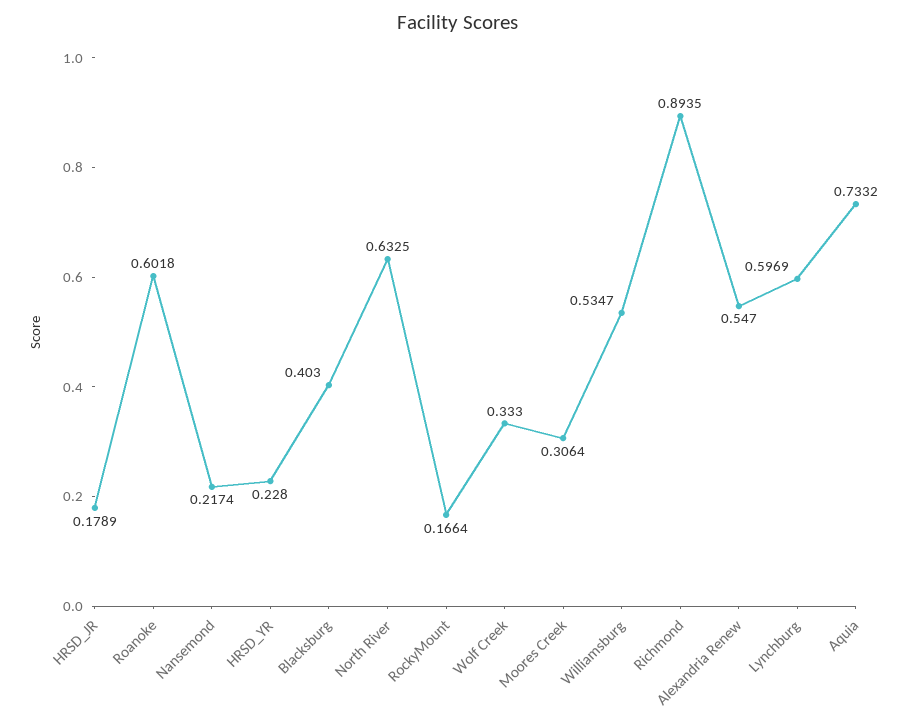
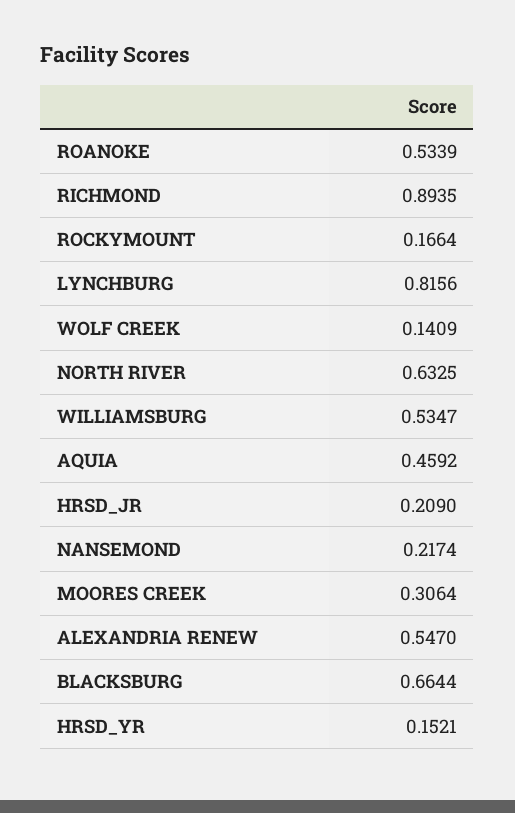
HRSD_JR: 0.1789 -> 0.209
Roanoke: 0.6018 -> 0.5339
HRSD_YR: 0.228 -> 0.1521
Blacksburg: 0.403 -> 0.6644
Wolf Creek: 0.333 -> 0.1409
Lynchburg: 0.5969 -> 0.8156
Aquia: 0.7332 -> 0.4592

